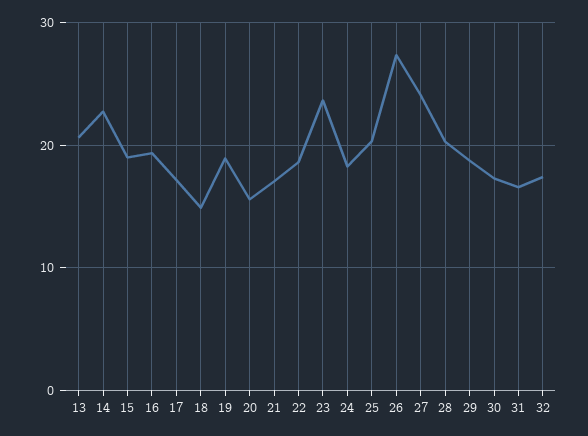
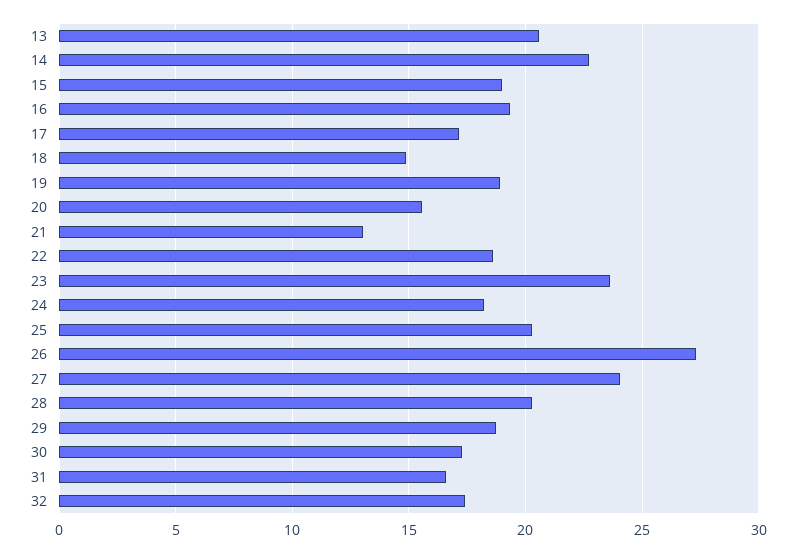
21: 17 -> 13

